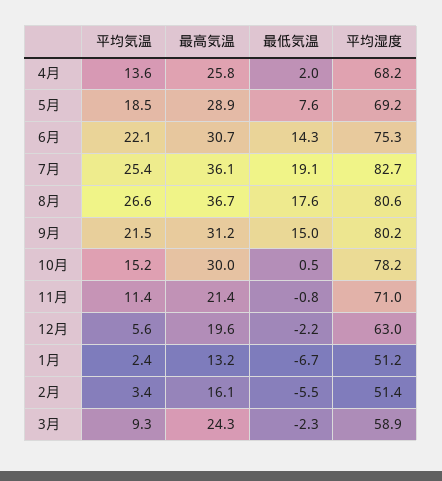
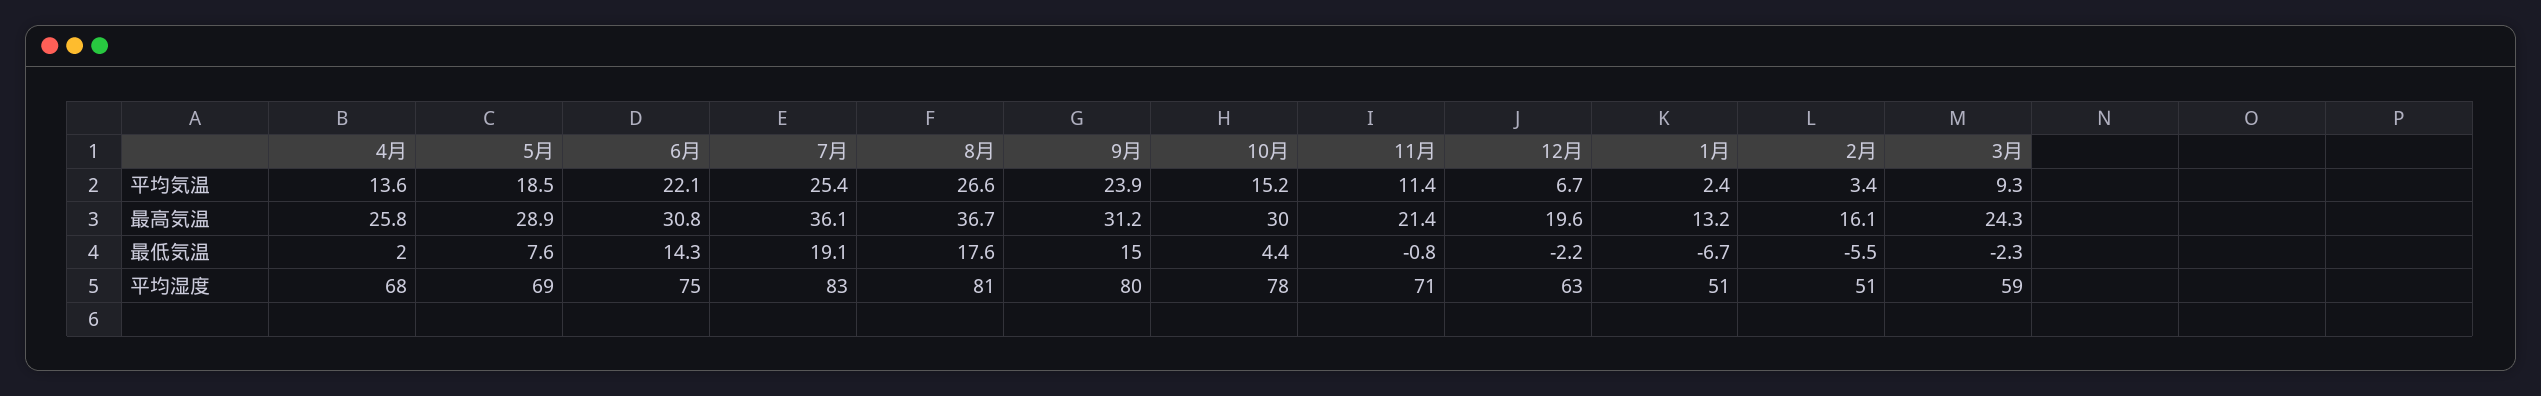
最高気温, 6月: 30.7 -> 30.8
平均気温, 9月: 21.5 -> 23.9
最低気温, 10月: 0.5 -> 4.4
平均気温, 12月: 5.6 -> 6.7

